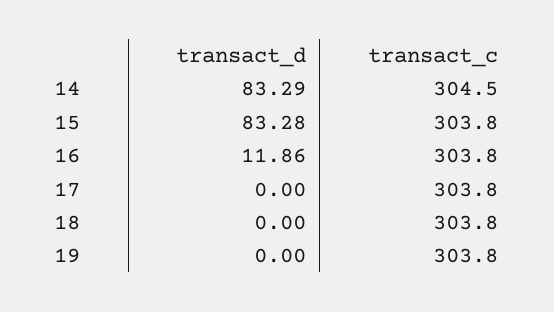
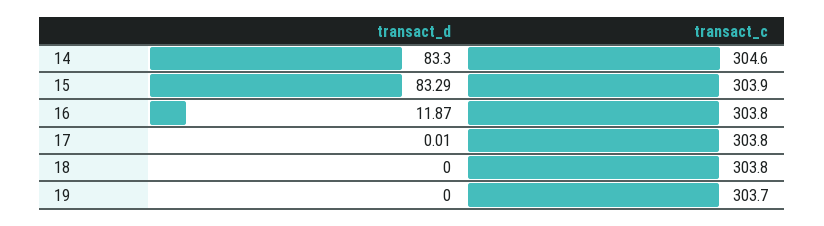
transact_d, 14: 83.29 -> 83.3
transact_c, 14: 304.5 -> 304.6
transact_d, 15: 83.28 -> 83.29
transact_c, 15: 303.8 -> 303.9
transact_d, 16: 11.86 -> 11.87
transact_d, 17: 0 -> 0.01
transact_c, 19: 303.8 -> 303.7

